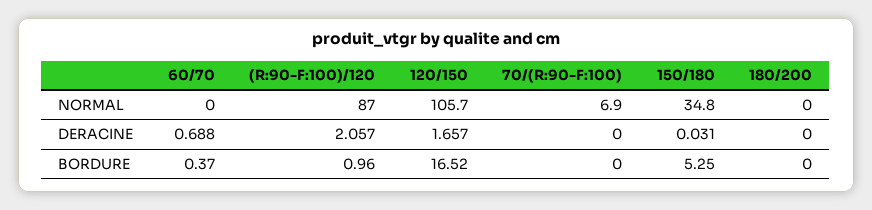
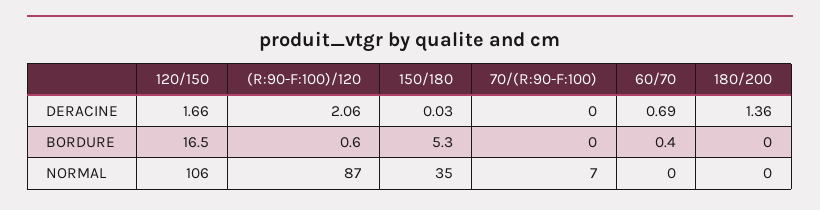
180/200, DERACINE: 0 -> 1.36
(R:90-F:100)/120, BORDURE: 0.96 -> 0.6

